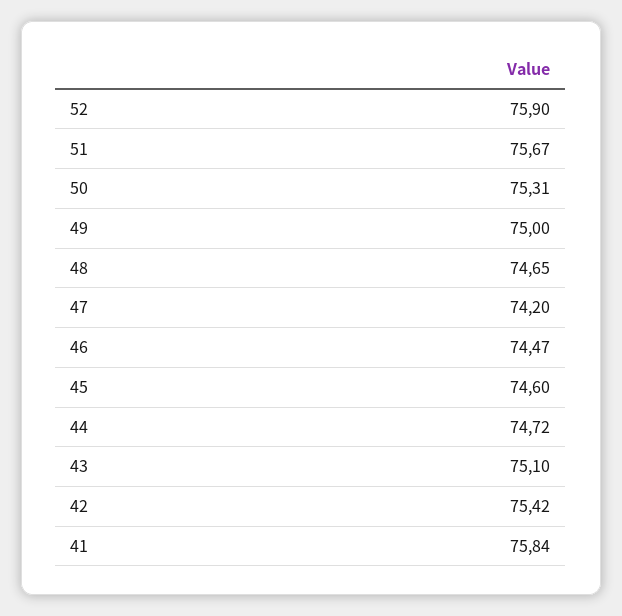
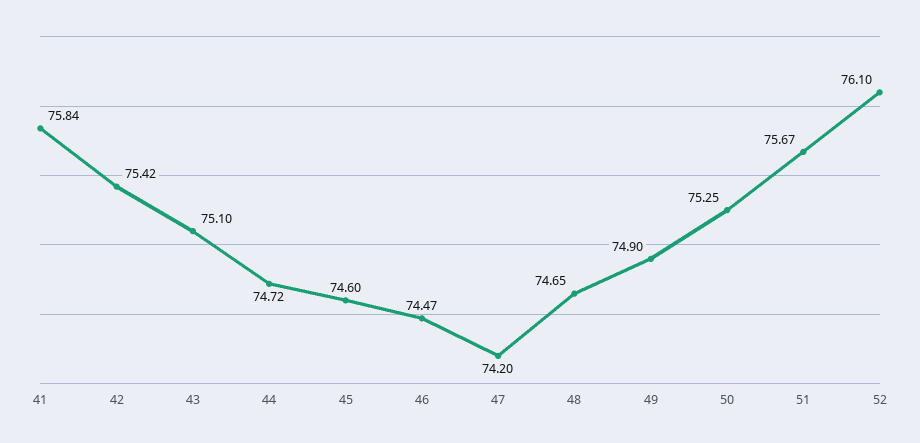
52: 75.9 -> 76.1
50: 75.31 -> 75.25
49: 75 -> 74.9

